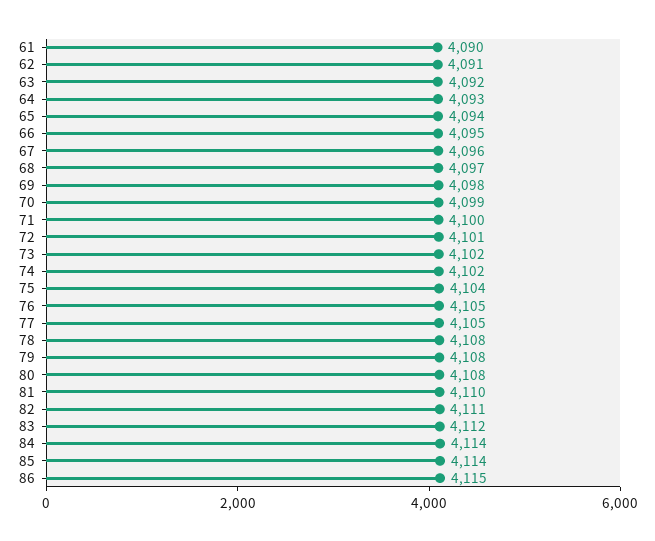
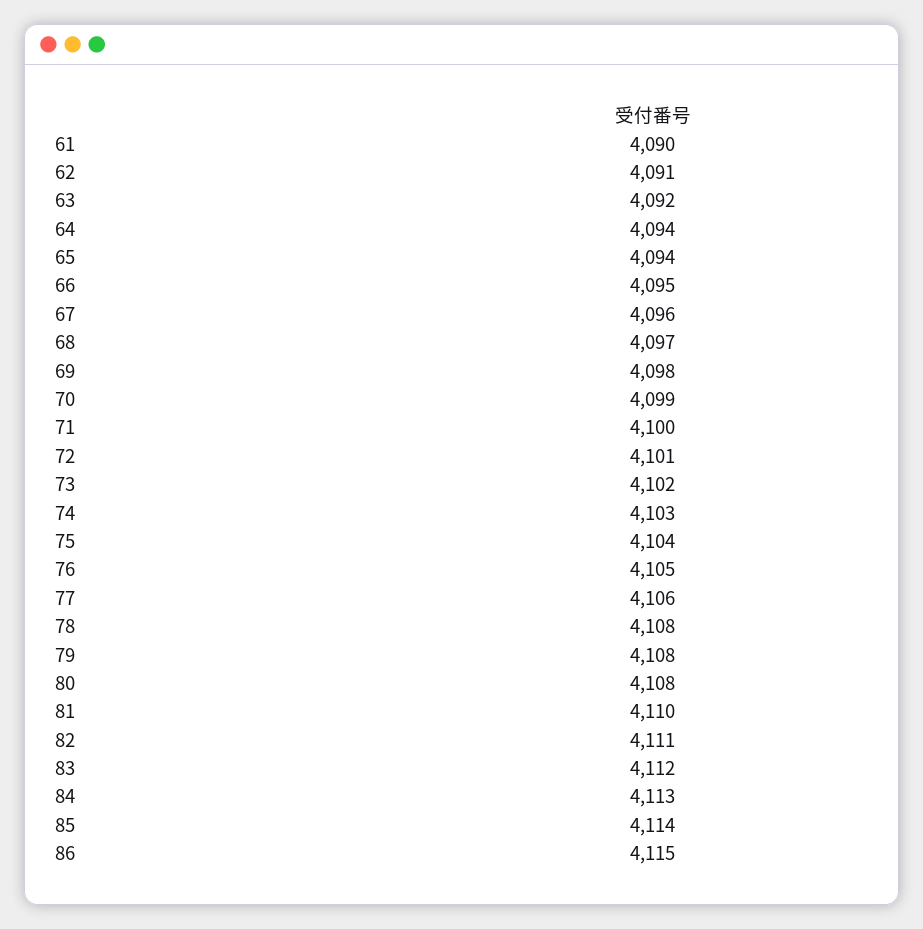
64: 4093 -> 4094
74: 4102 -> 4103
77: 4105 -> 4106
84: 4114 -> 4113

